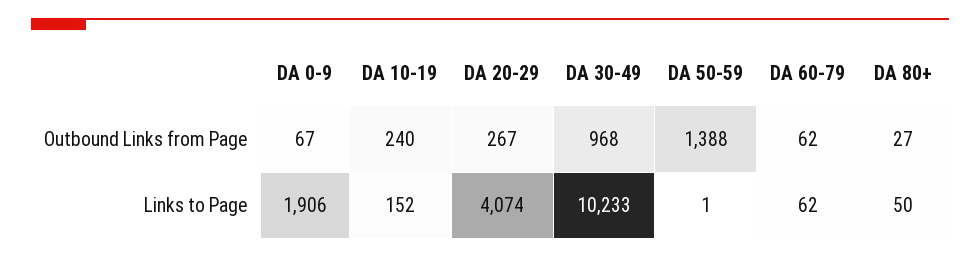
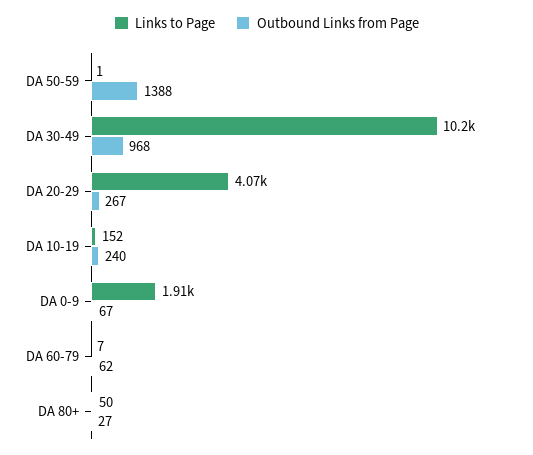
Links to Page, DA 60-79: 62 -> 7

